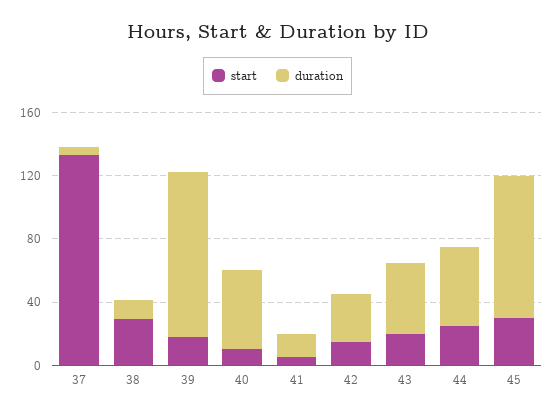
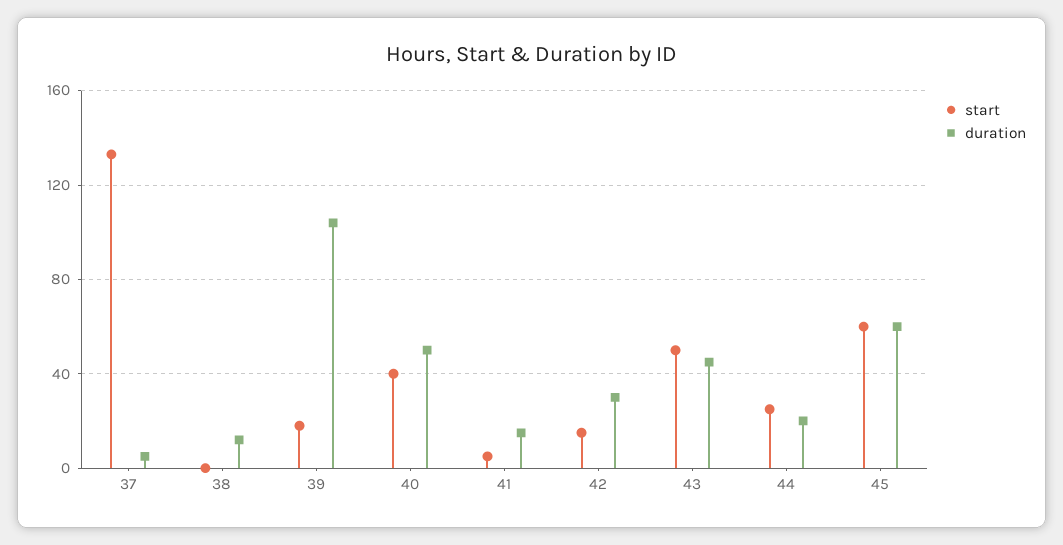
start, 38: 30 -> 0
start, 40: 10 -> 40
start, 43: 20 -> 50
duration, 44: 50 -> 20
start, 45: 30 -> 60
duration, 45: 90 -> 60

